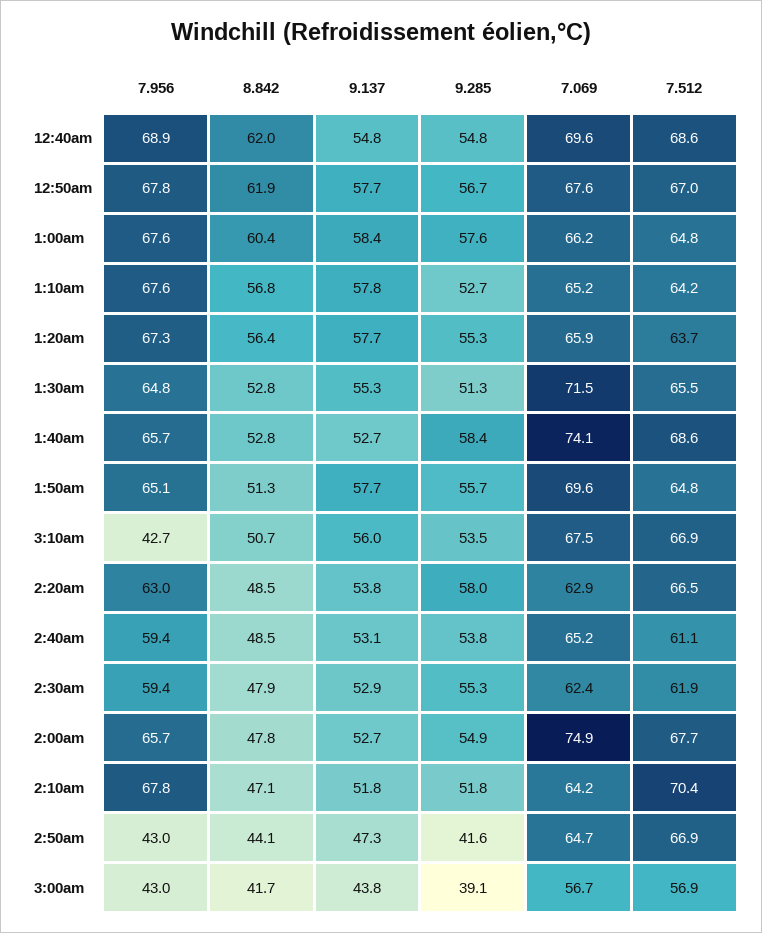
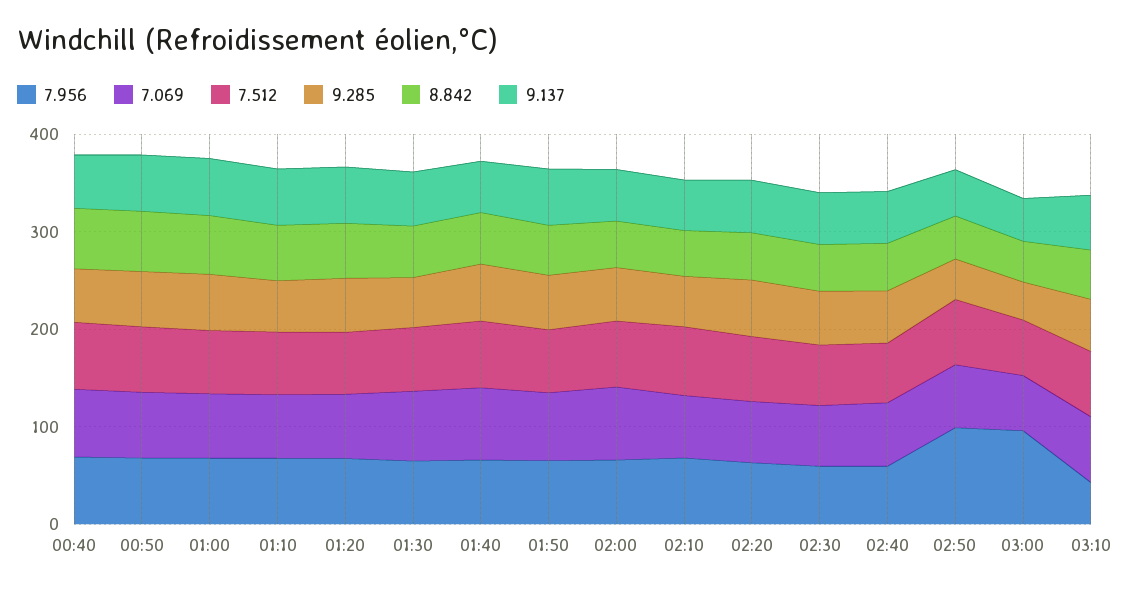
7.956, 2:50am: 43 -> 100
7.956, 3:00am: 43 -> 100

